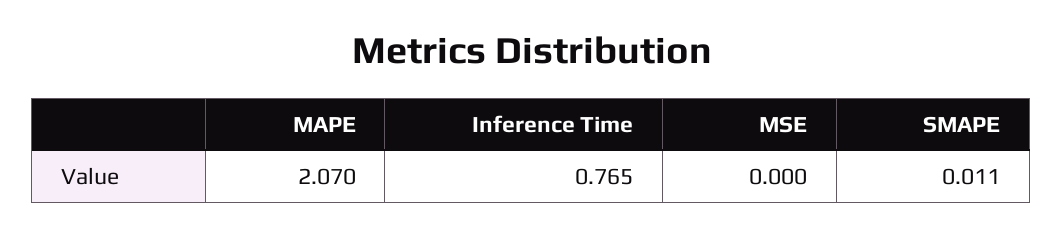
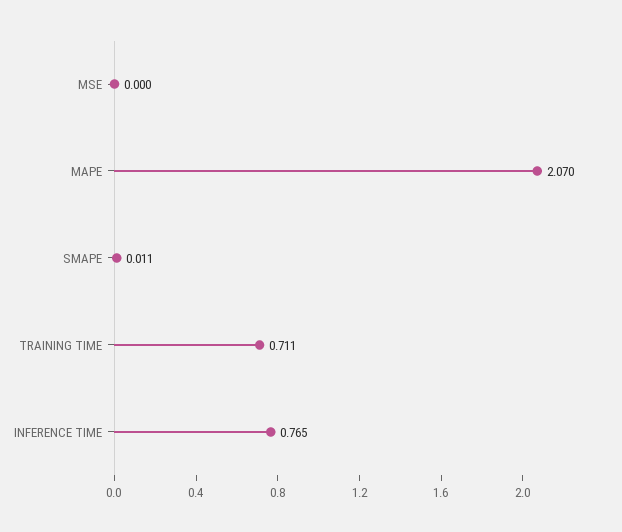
TRAINING TIME: none -> 0.711

